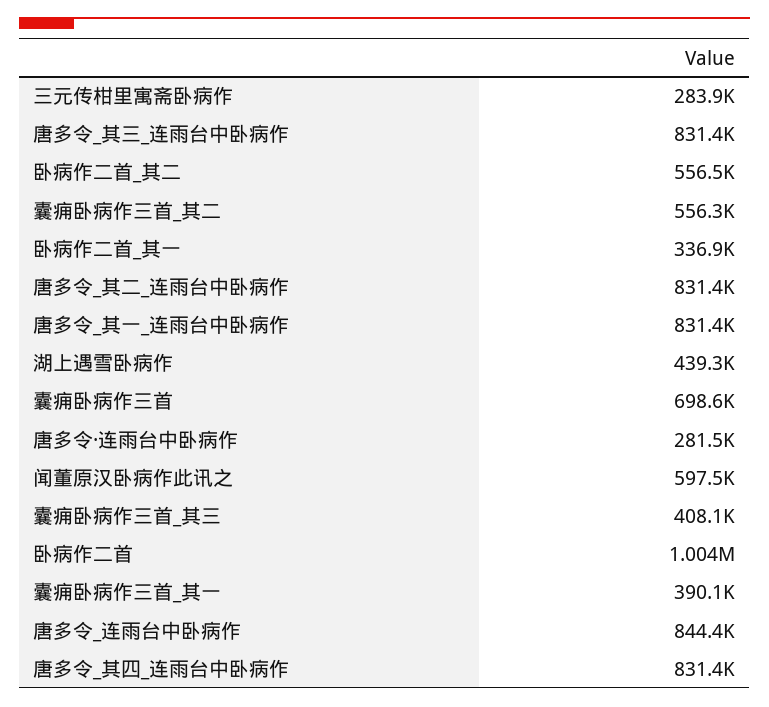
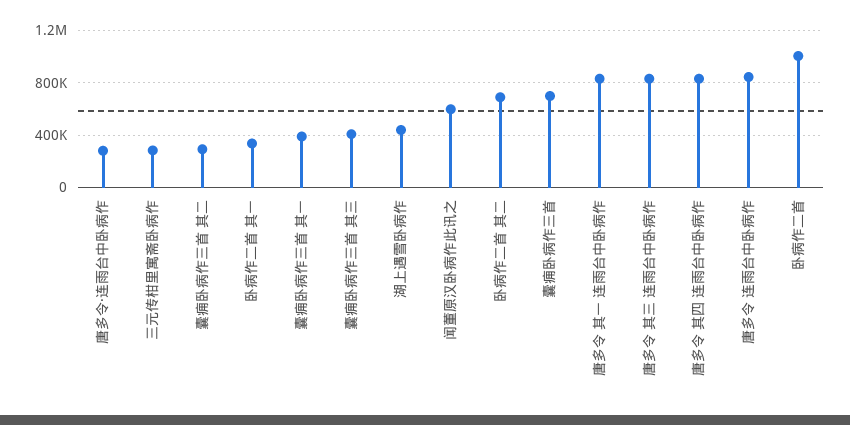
卧病作二首_其二: 556500 -> 700000
囊痈卧病作三首_其二: 556300 -> 300000
唐多令_其二_连雨台中卧病作: 831400 -> none

